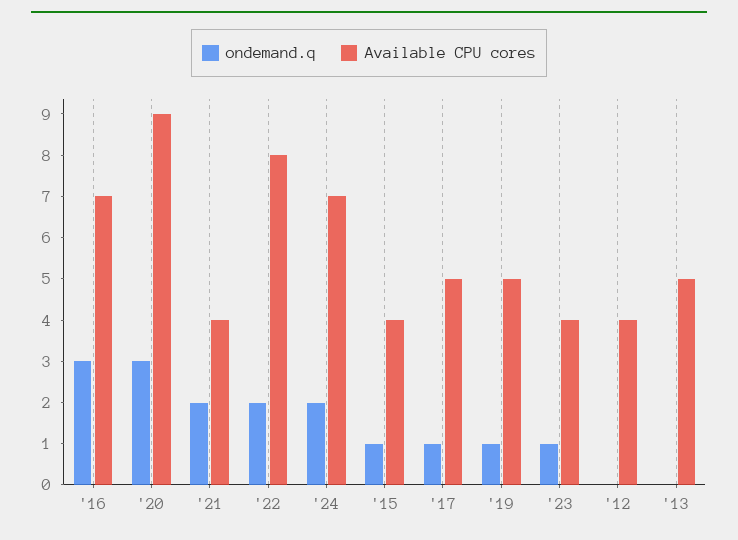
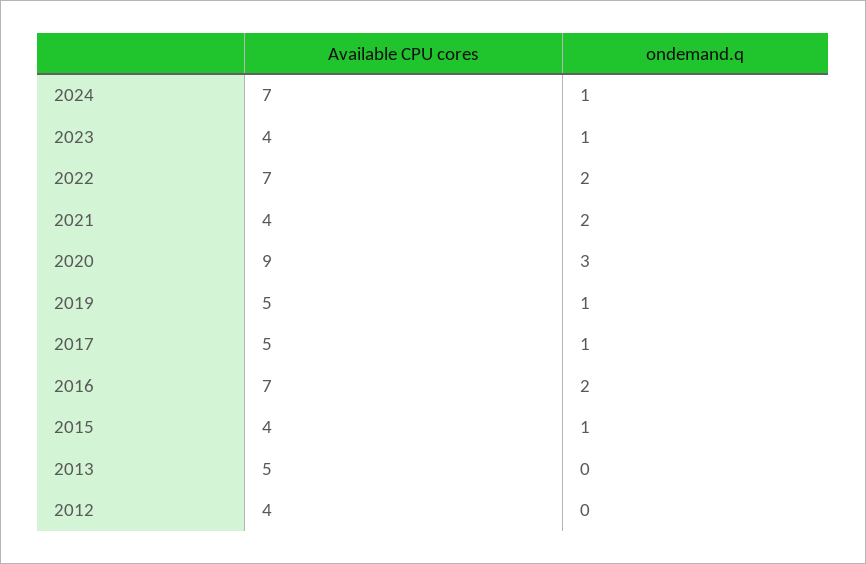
ondemand.q, '16: 3 -> 2
Available CPU cores, '22: 8 -> 7
ondemand.q, '24: 2 -> 1

